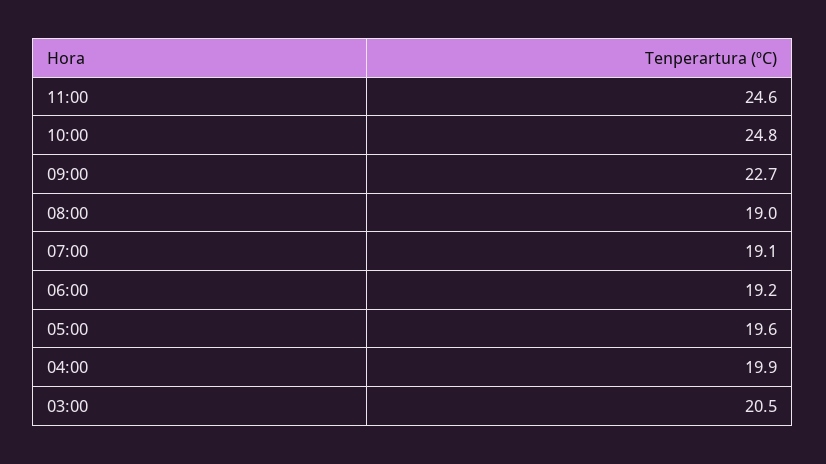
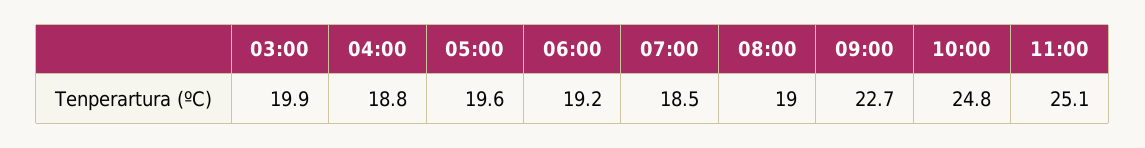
11:00: 24.6 -> 25.1
07:00: 19.1 -> 18.5
04:00: 19.9 -> 18.8
03:00: 20.5 -> 19.9

